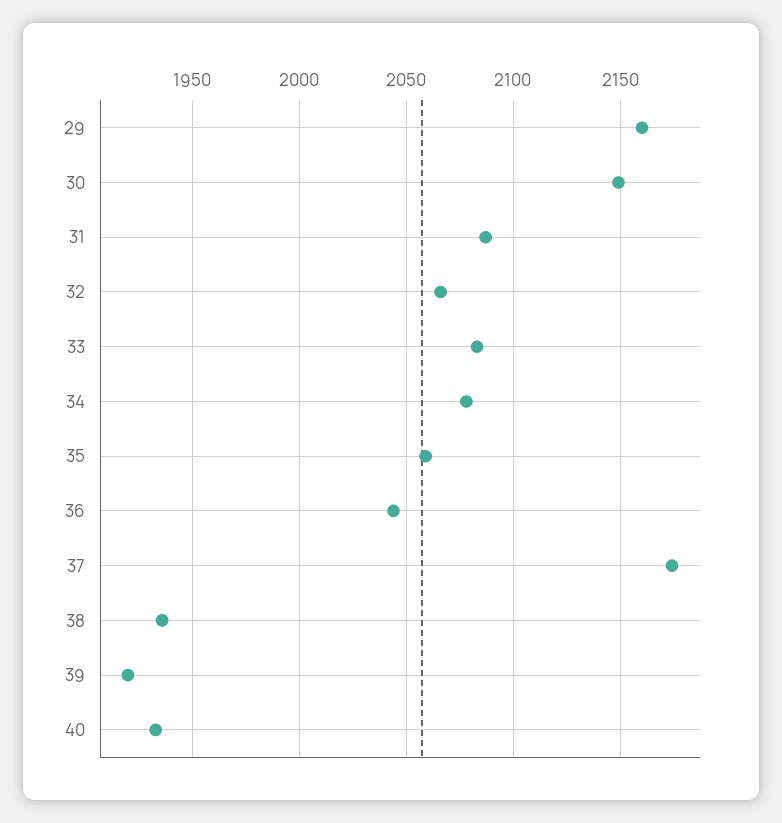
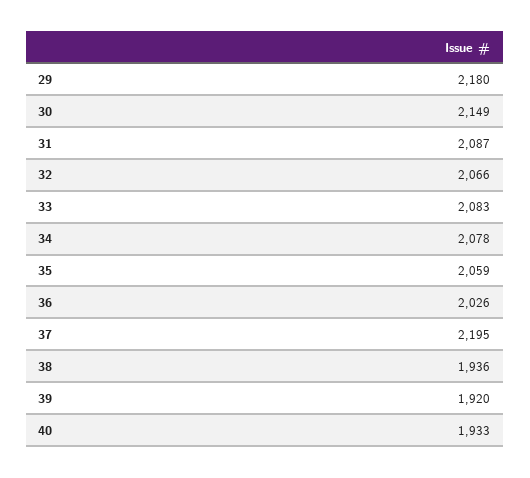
29: 2160 -> 2180
36: 2045 -> 2026
37: 2175 -> 2195

